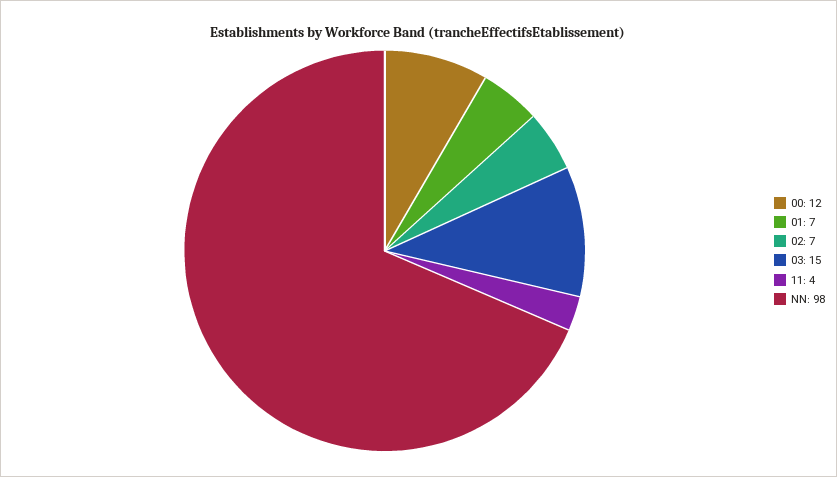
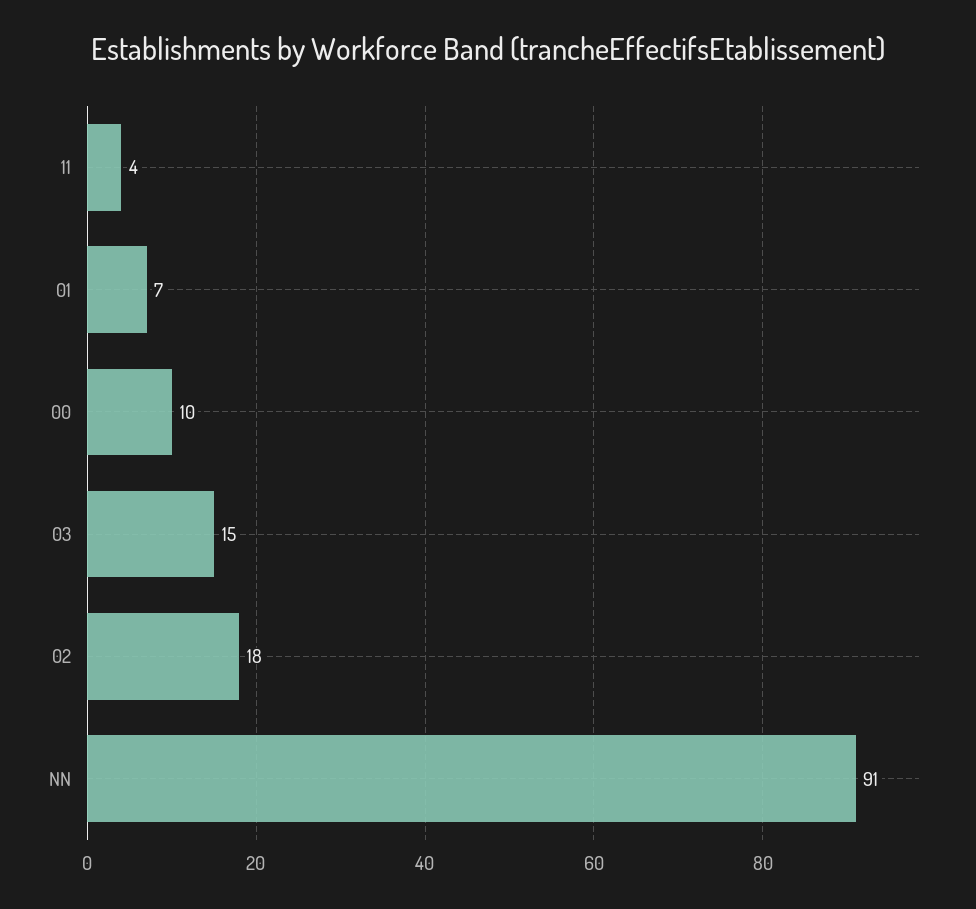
00: 12 -> 10
02: 7 -> 18
NN: 98 -> 91

